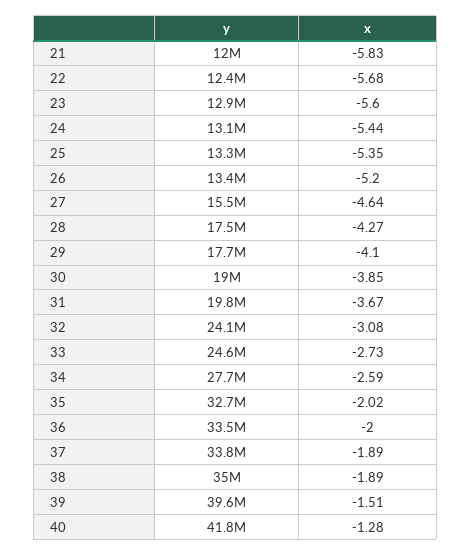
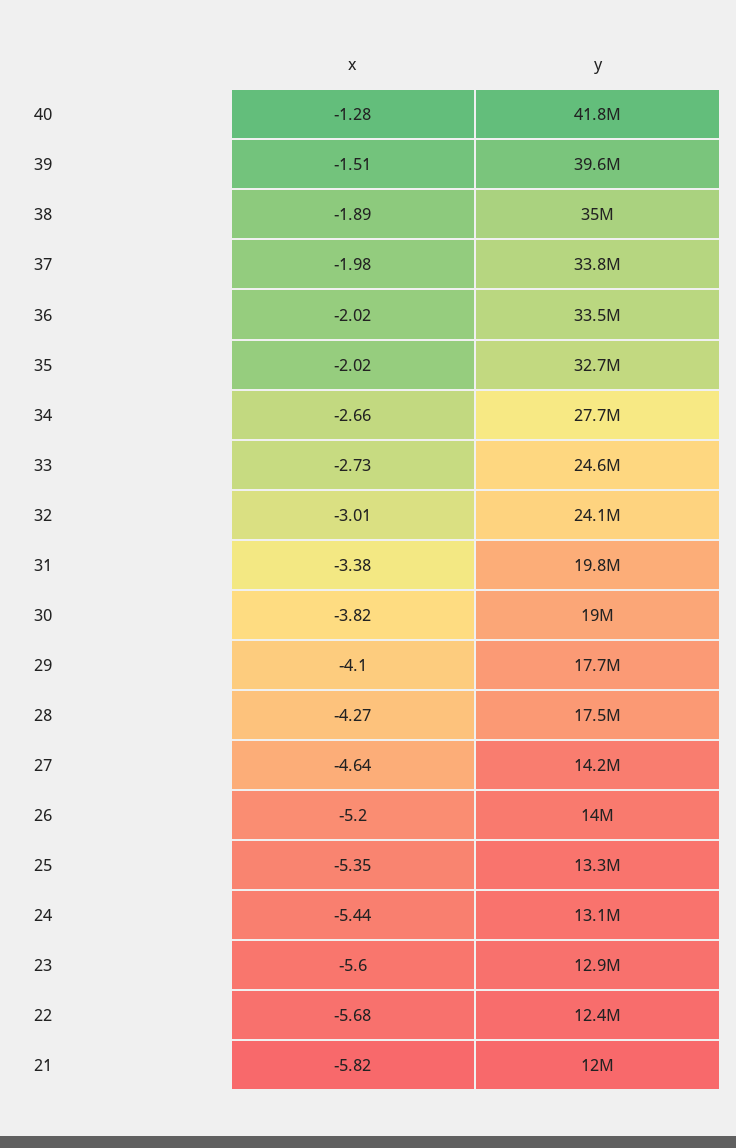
x, 21: -5.83 -> -5.82
y, 26: 13400000 -> 14000000
y, 27: 15500000 -> 14200000
x, 30: -3.85 -> -3.82
x, 31: -3.67 -> -3.38
x, 32: -3.08 -> -3.01
x, 34: -2.59 -> -2.66
x, 36: -2 -> -2.02
x, 37: -1.89 -> -1.98

